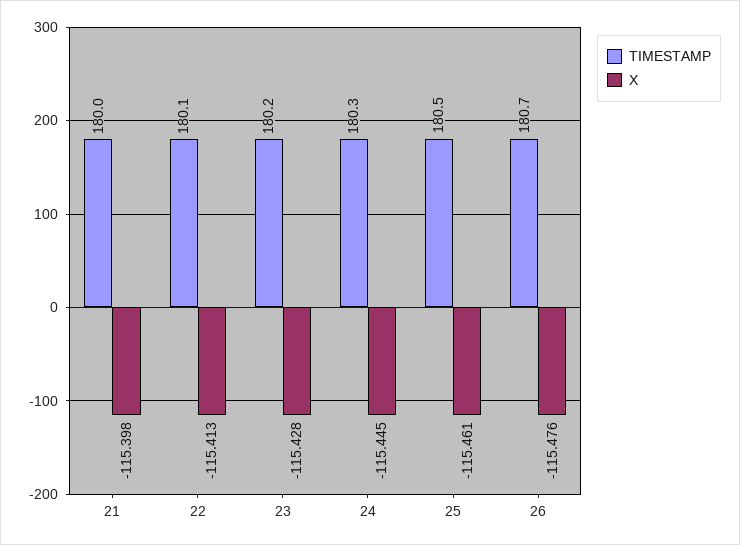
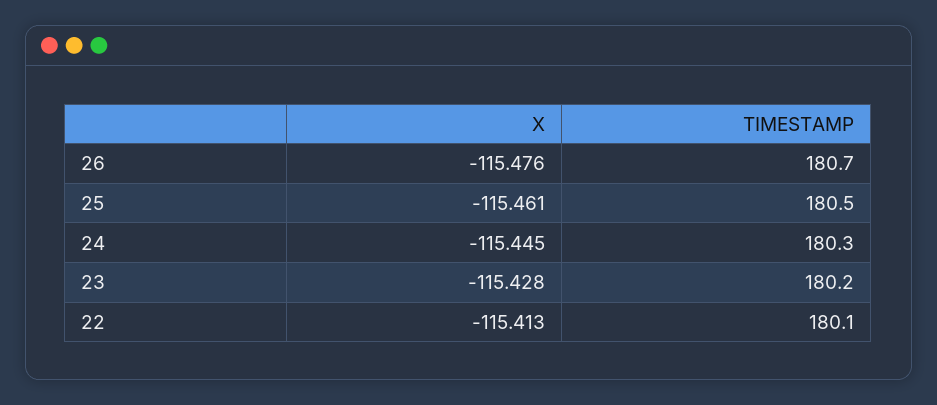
TIMESTAMP, 21: 180 -> none
X, 21: -115.398 -> none

